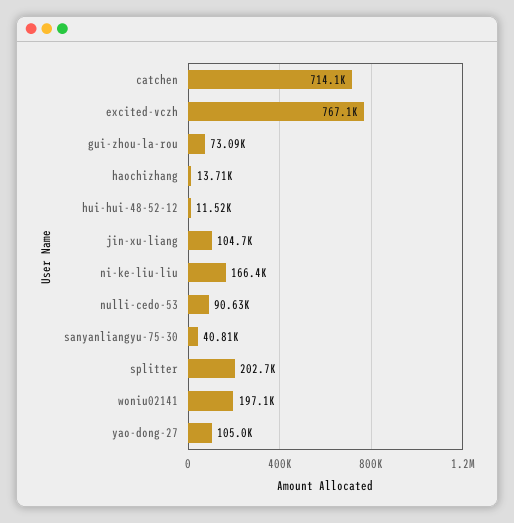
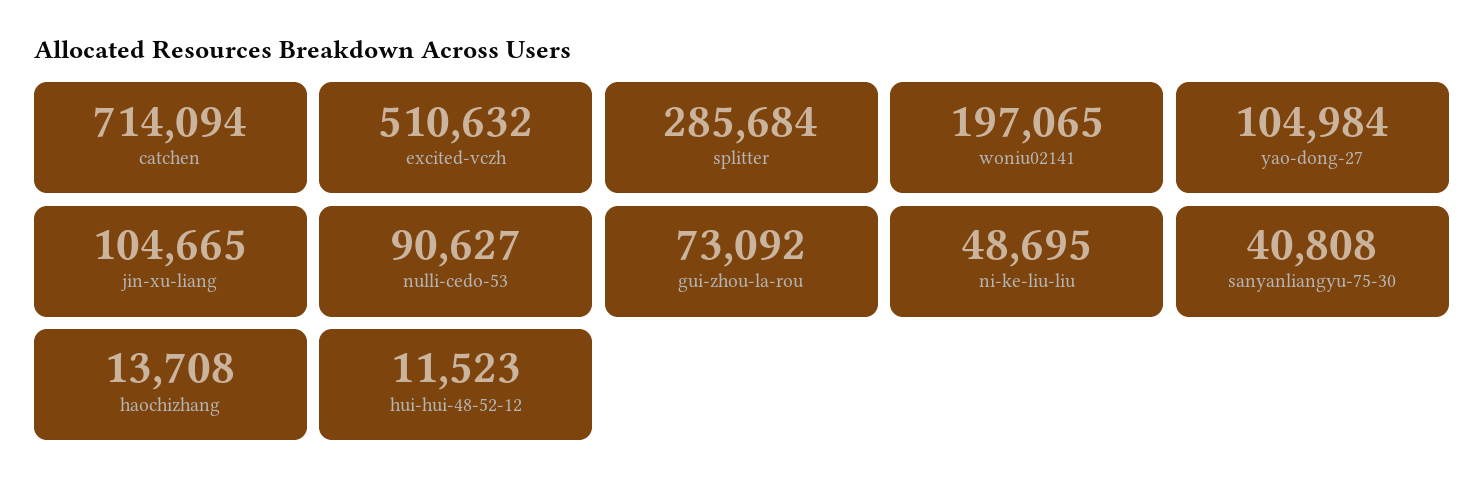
excited-vczh: 767100 -> 510632
ni-ke-liu-liu: 166400 -> 48695
splitter: 202700 -> 285684

